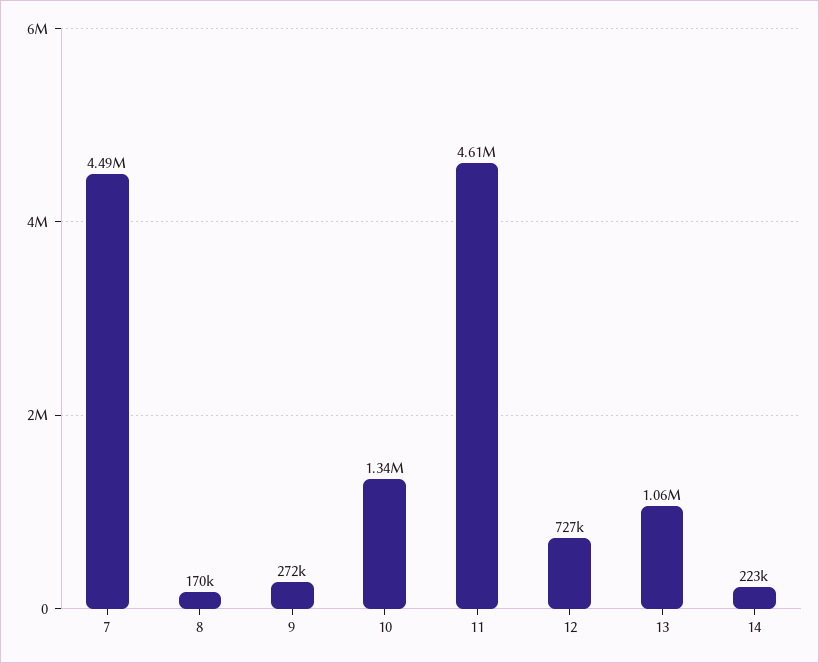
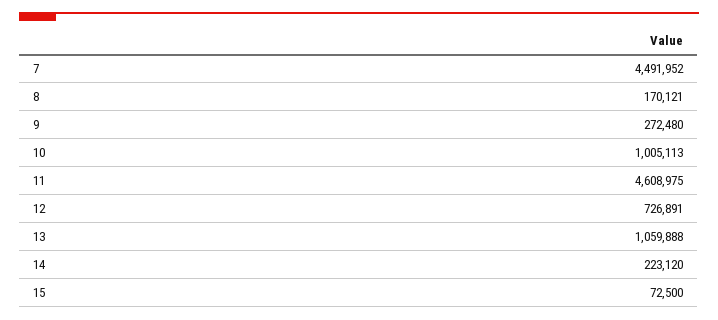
10: 1340000 -> 1005113
15: none -> 72500

